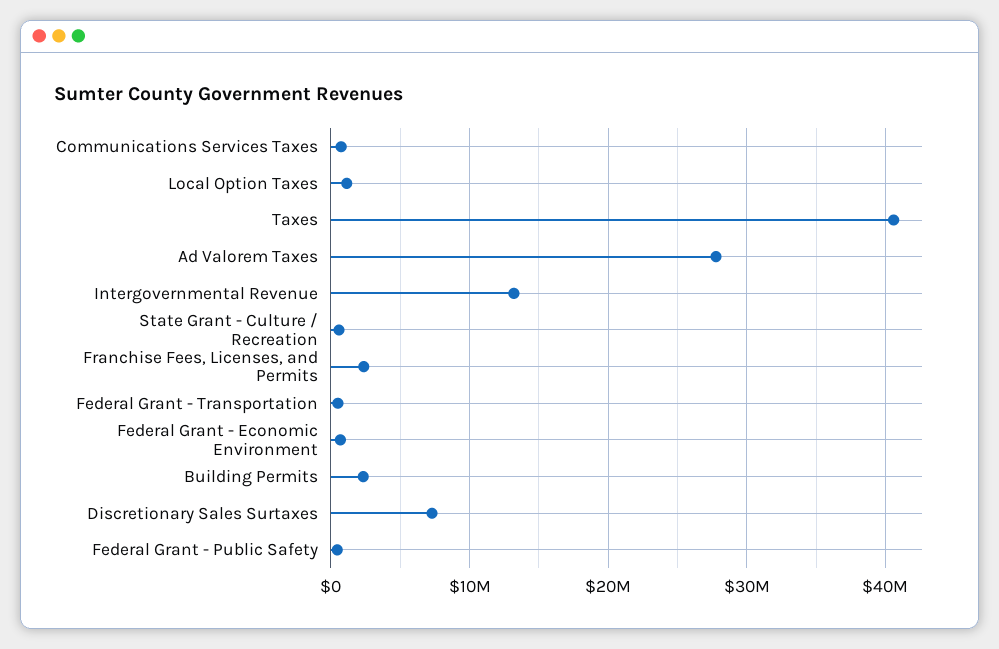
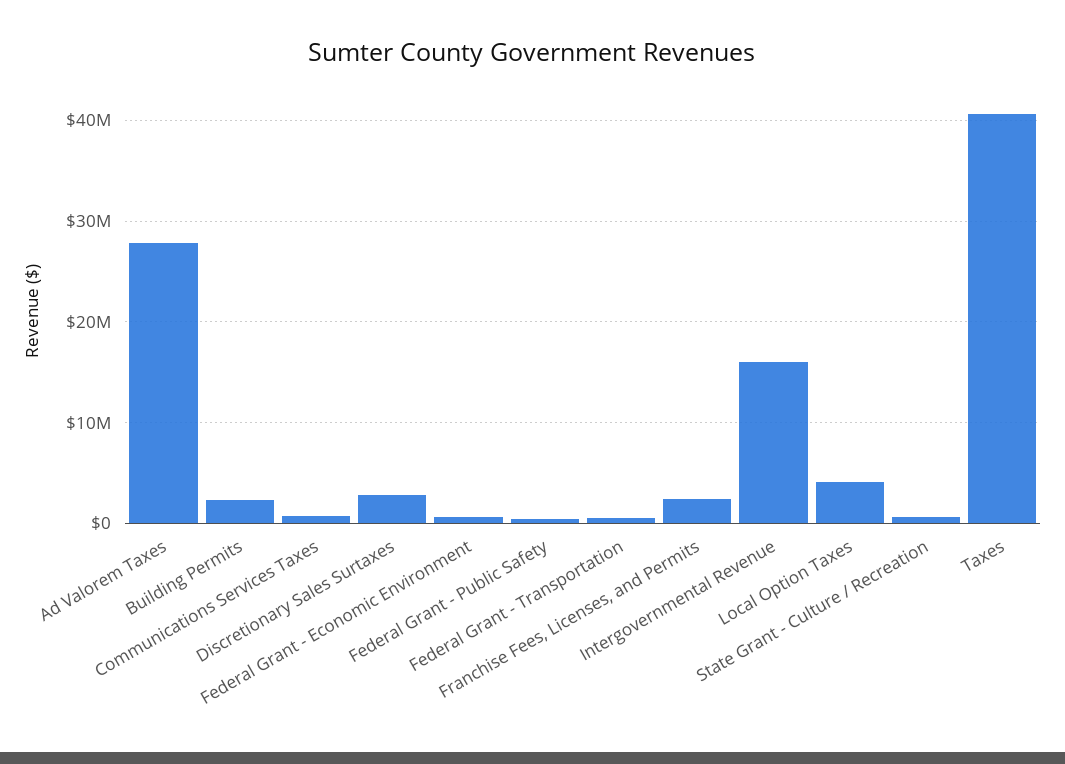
Local Option Taxes: 1000000 -> 4000000
Intergovernmental Revenue: 13000000 -> 16000000
Discretionary Sales Surtaxes: 7000000 -> 3000000

